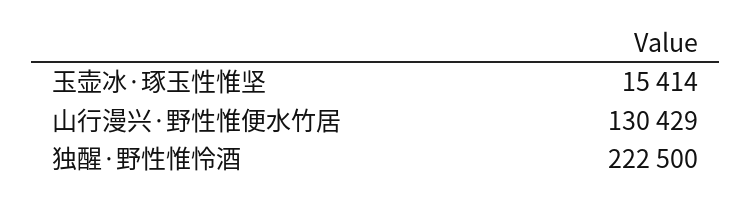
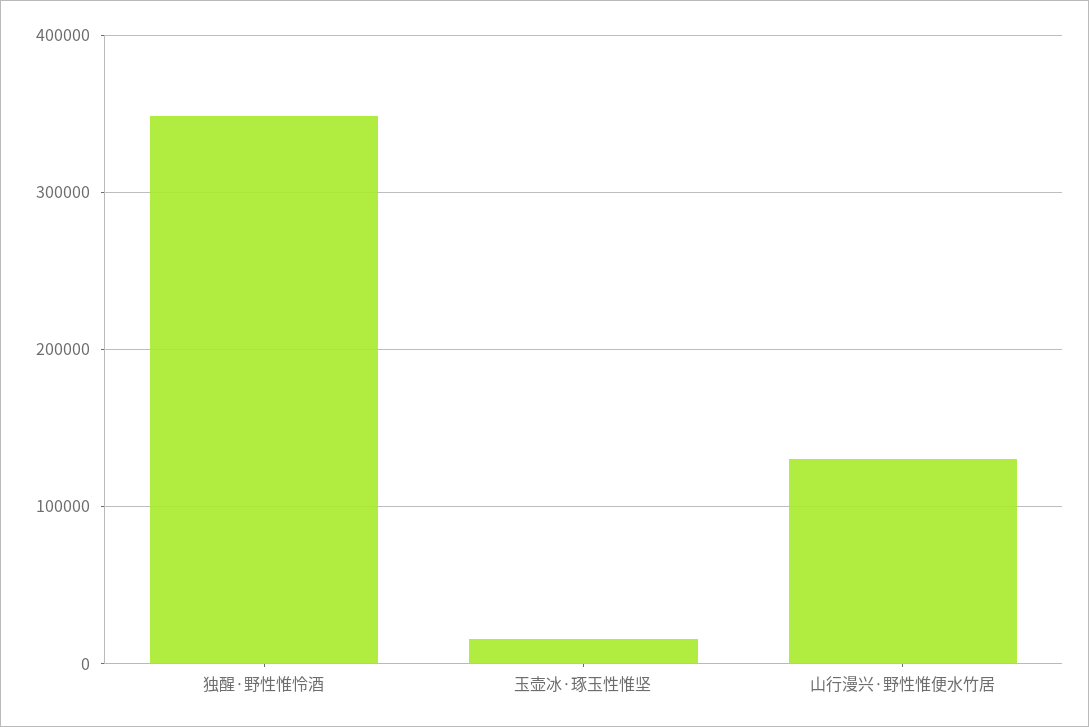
独醒·野性惟怜酒: 222500 -> 350000

